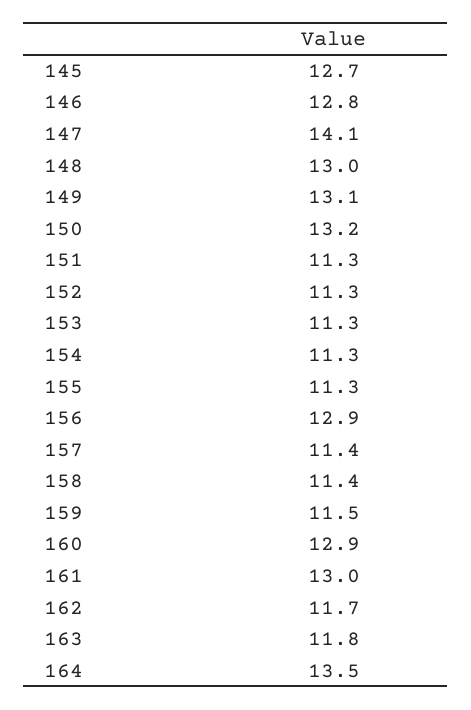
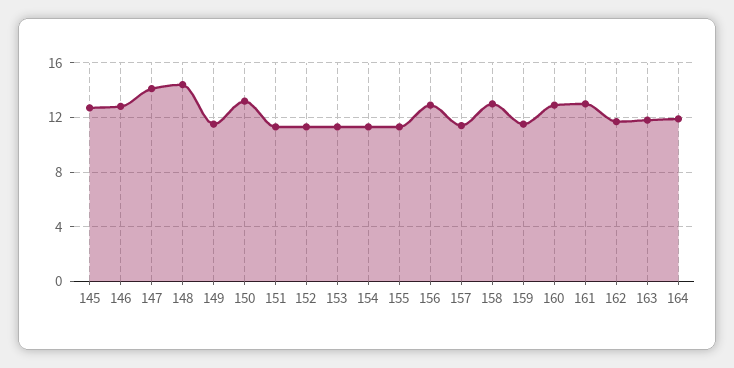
148: 13 -> 14.5
149: 13.1 -> 11.5
158: 11.4 -> 13
164: 13.5 -> 12

